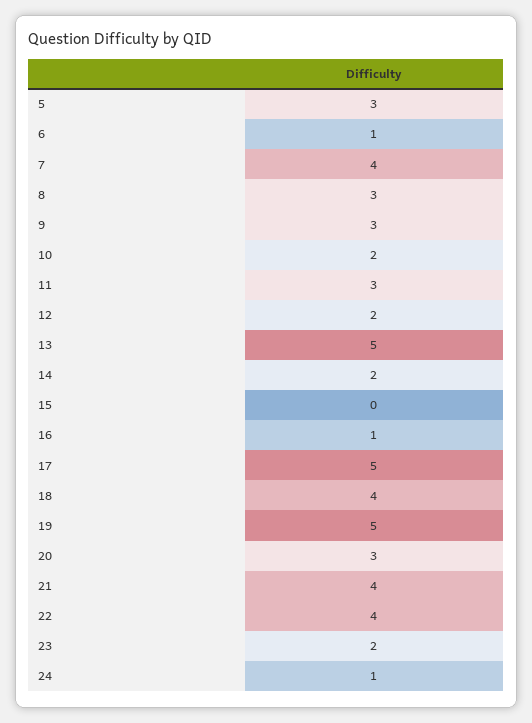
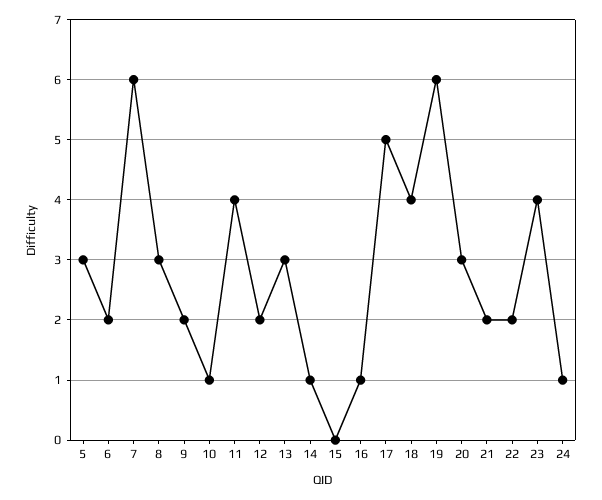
6: 1 -> 2
7: 4 -> 6
9: 3 -> 2
10: 2 -> 1
11: 3 -> 4
13: 5 -> 3
14: 2 -> 1
19: 5 -> 6
21: 4 -> 2
22: 4 -> 2
23: 2 -> 4

